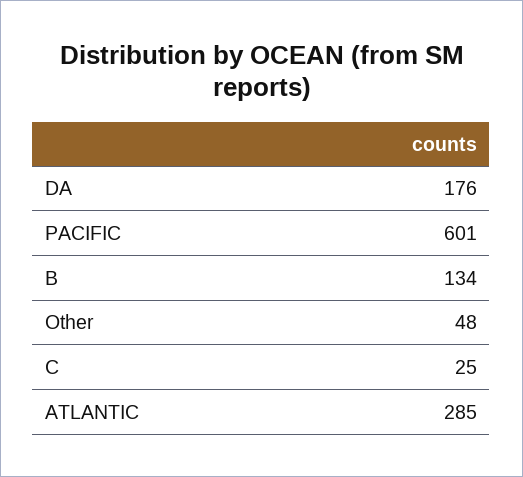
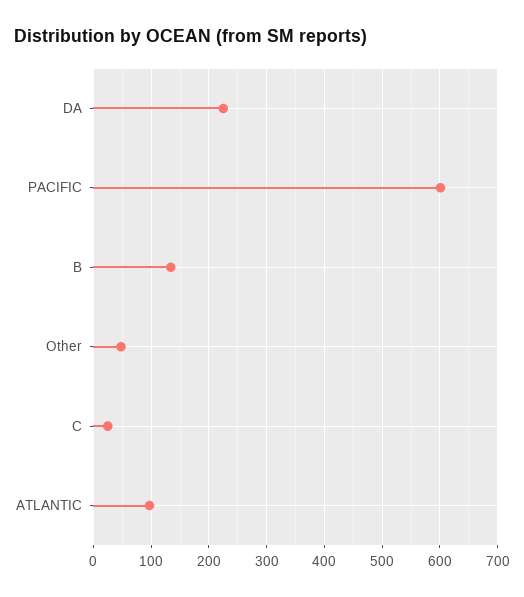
DA: 176 -> 220
ATLANTIC: 285 -> 100

